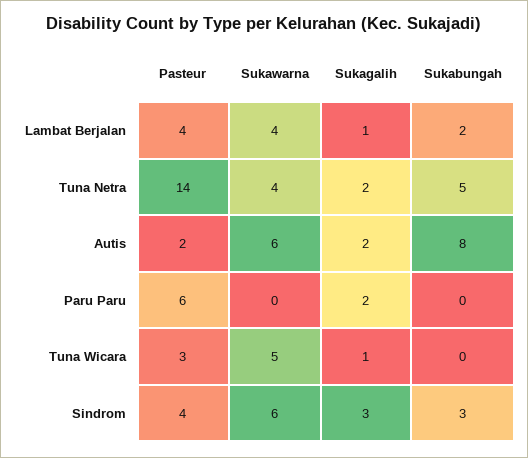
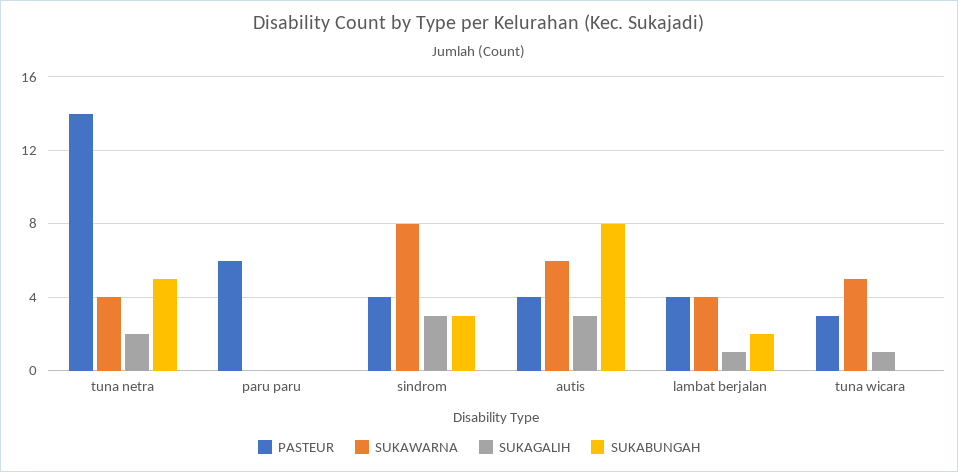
Pasteur, Autis: 2 -> 4
Sukagalih, Autis: 2 -> 3
Sukagalih, Paru Paru: 2 -> 0
Sukawarna, Sindrom: 6 -> 8

